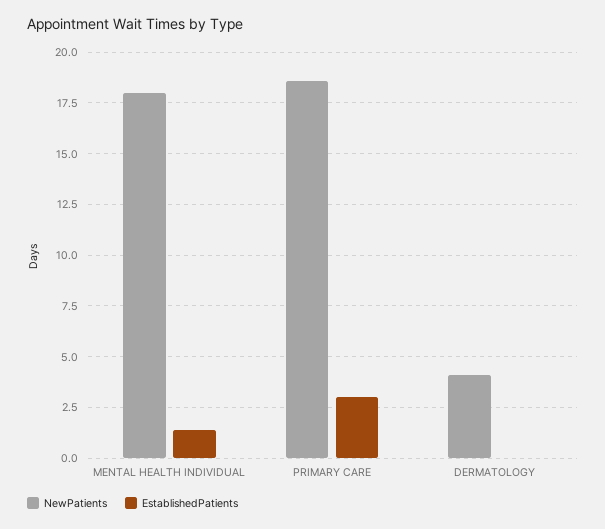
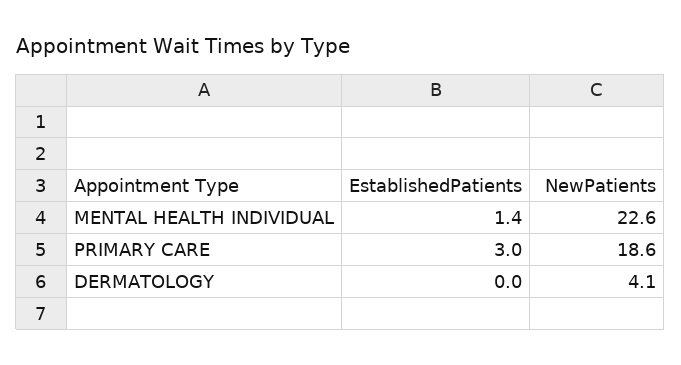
NewPatients, MENTAL HEALTH INDIVIDUAL: 18 -> 22.6

